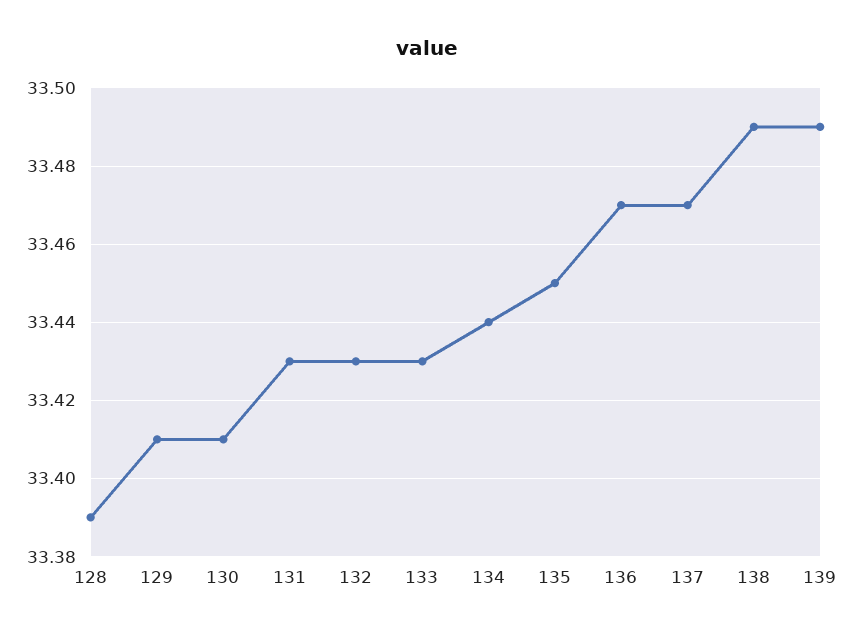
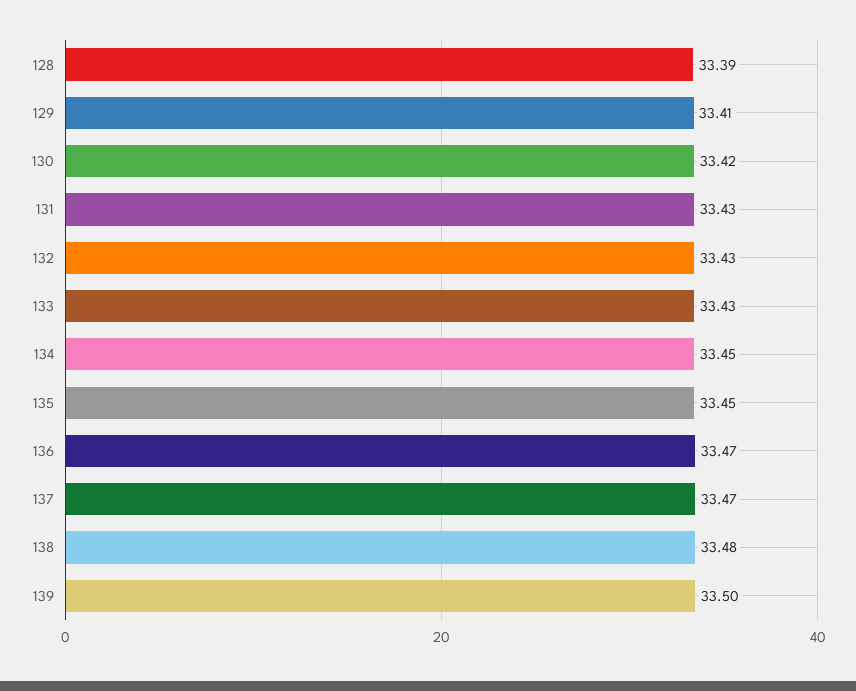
130: 33.41 -> 33.42
134: 33.44 -> 33.45
138: 33.49 -> 33.48
139: 33.49 -> 33.5

